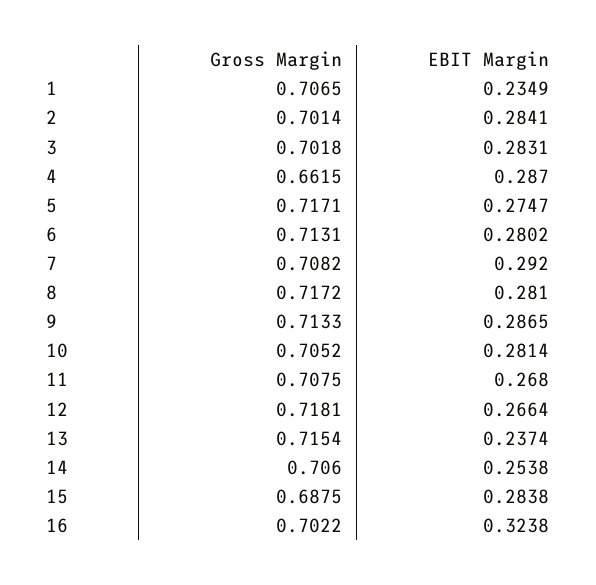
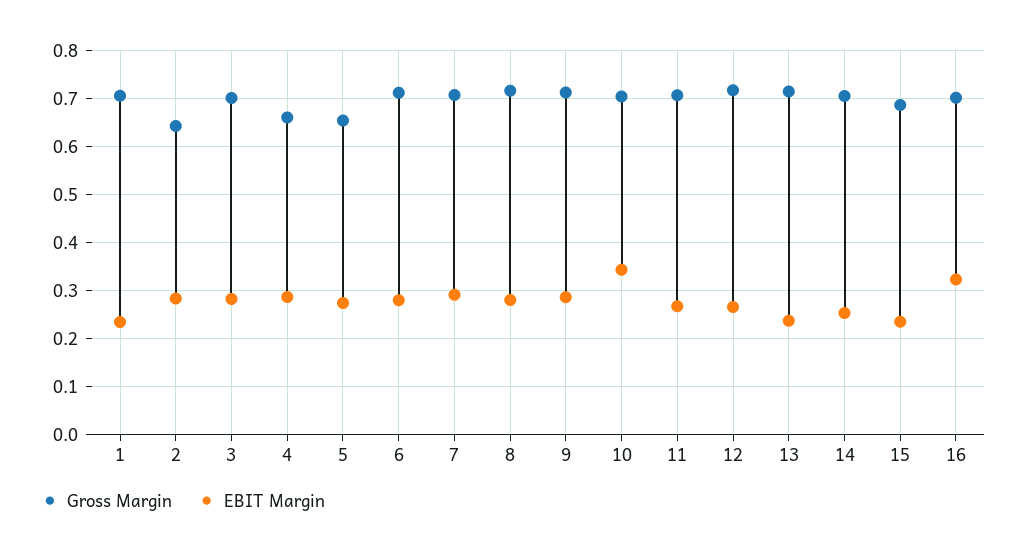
Gross Margin, 2: 0.7014 -> 0.64
Gross Margin, 5: 0.7171 -> 0.66
EBIT Margin, 10: 0.2814 -> 0.34
EBIT Margin, 15: 0.2838 -> 0.24

